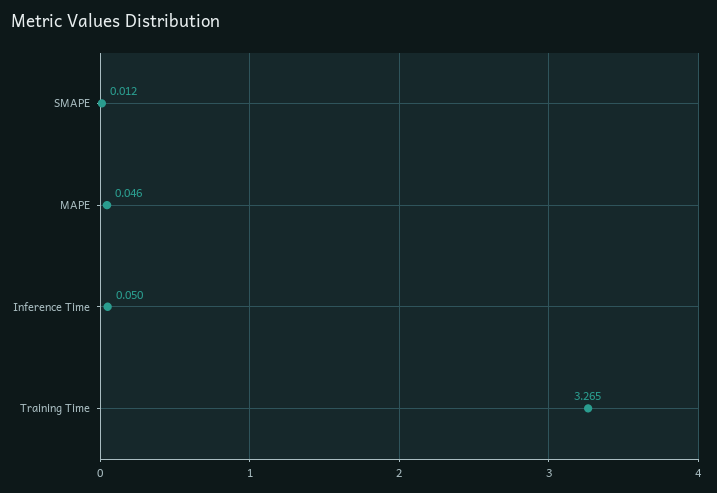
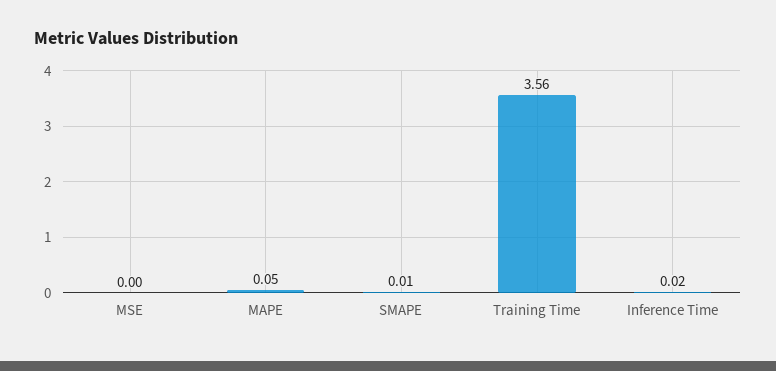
Inference Time: 0.05 -> 0.02
Training Time: 3.265 -> 3.56
MSE: none -> 0

